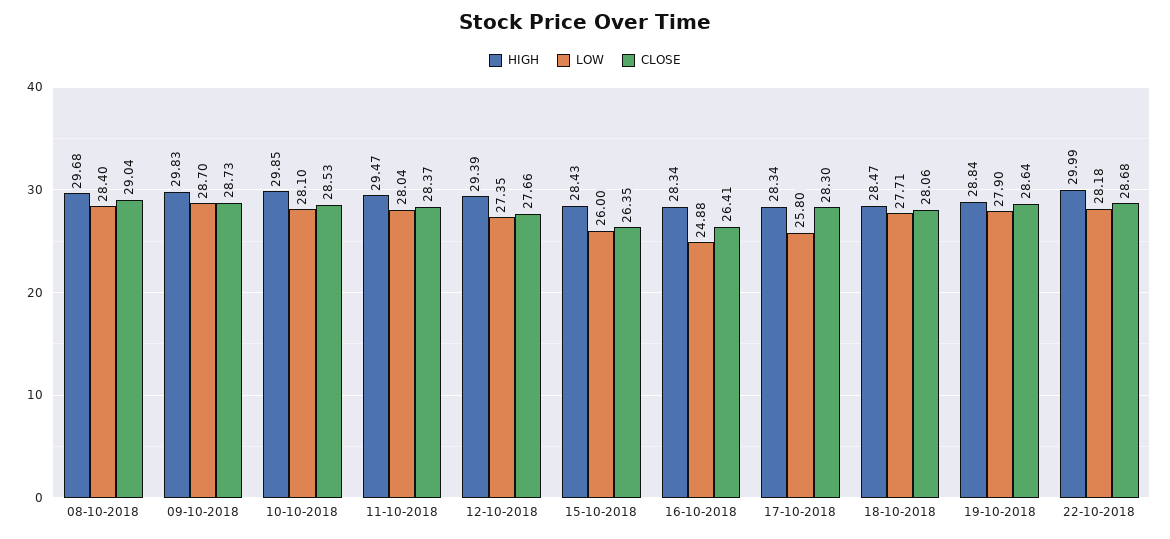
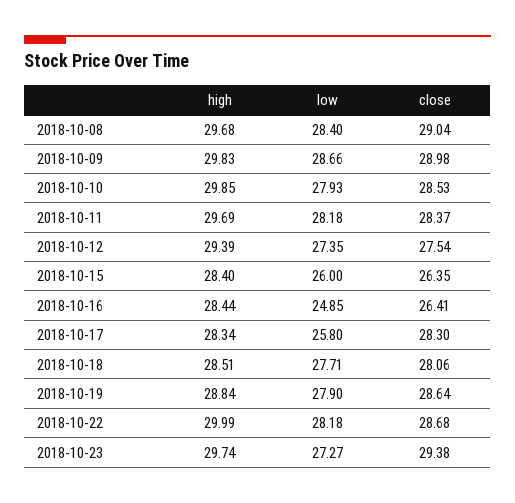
LOW, 09-10-2018: 28.7 -> 28.66
CLOSE, 09-10-2018: 28.73 -> 28.98
LOW, 10-10-2018: 28.1 -> 27.93
HIGH, 11-10-2018: 29.47 -> 29.69
LOW, 11-10-2018: 28.04 -> 28.18
CLOSE, 12-10-2018: 27.66 -> 27.54
HIGH, 15-10-2018: 28.43 -> 28.4
HIGH, 16-10-2018: 28.34 -> 28.44
LOW, 16-10-2018: 24.88 -> 24.85
HIGH, 18-10-2018: 28.47 -> 28.51
HIGH, 2018-10-23: none -> 29.74
LOW, 2018-10-23: none -> 27.27
CLOSE, 2018-10-23: none -> 29.38

